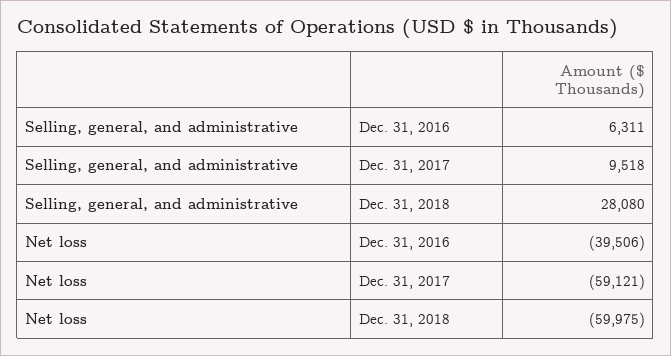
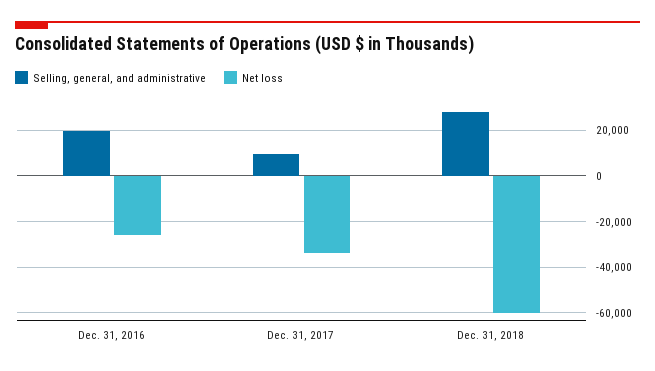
Selling, general, and administrative, Dec. 31, 2016: 6311 -> 20000
Net loss, Dec. 31, 2016: -39506 -> -25000
Net loss, Dec. 31, 2017: -59121 -> -35000

